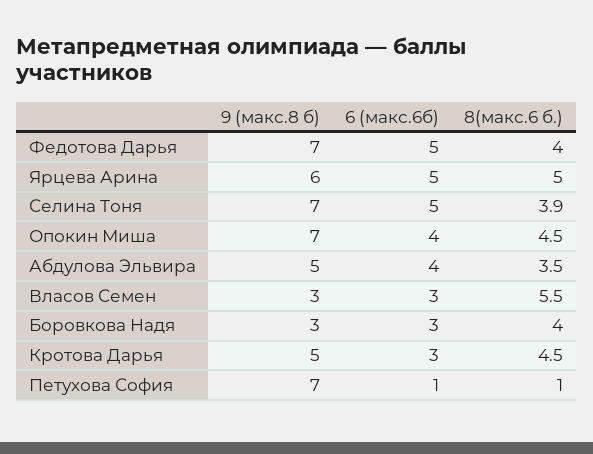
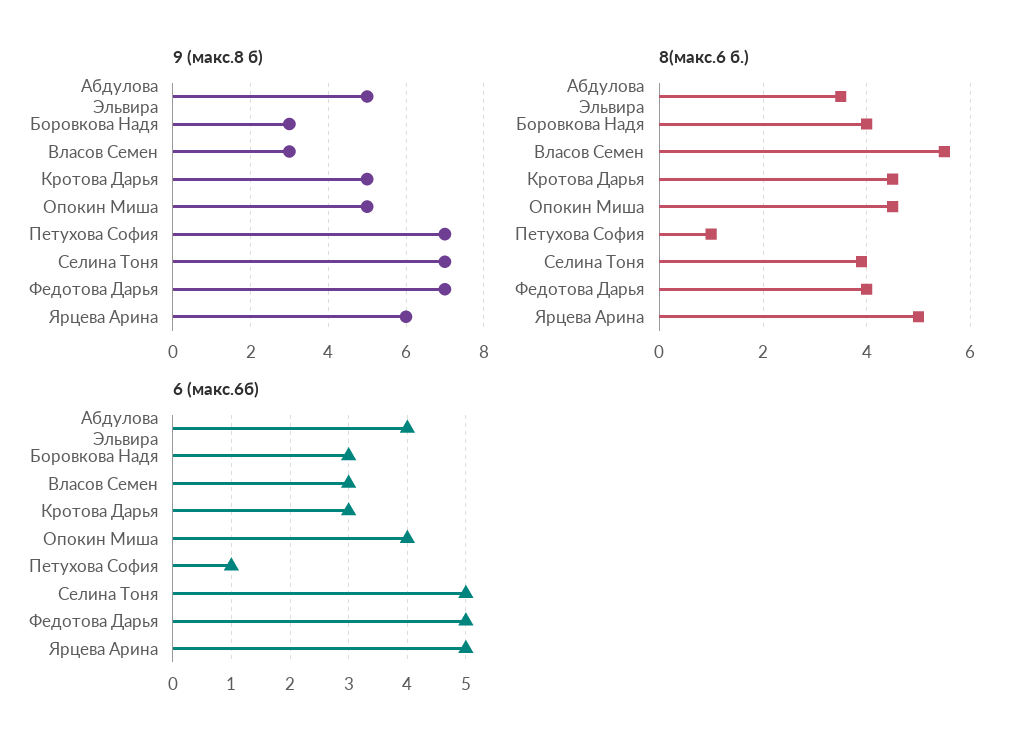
9 (макс.8 б), Опокин Миша: 7 -> 5

